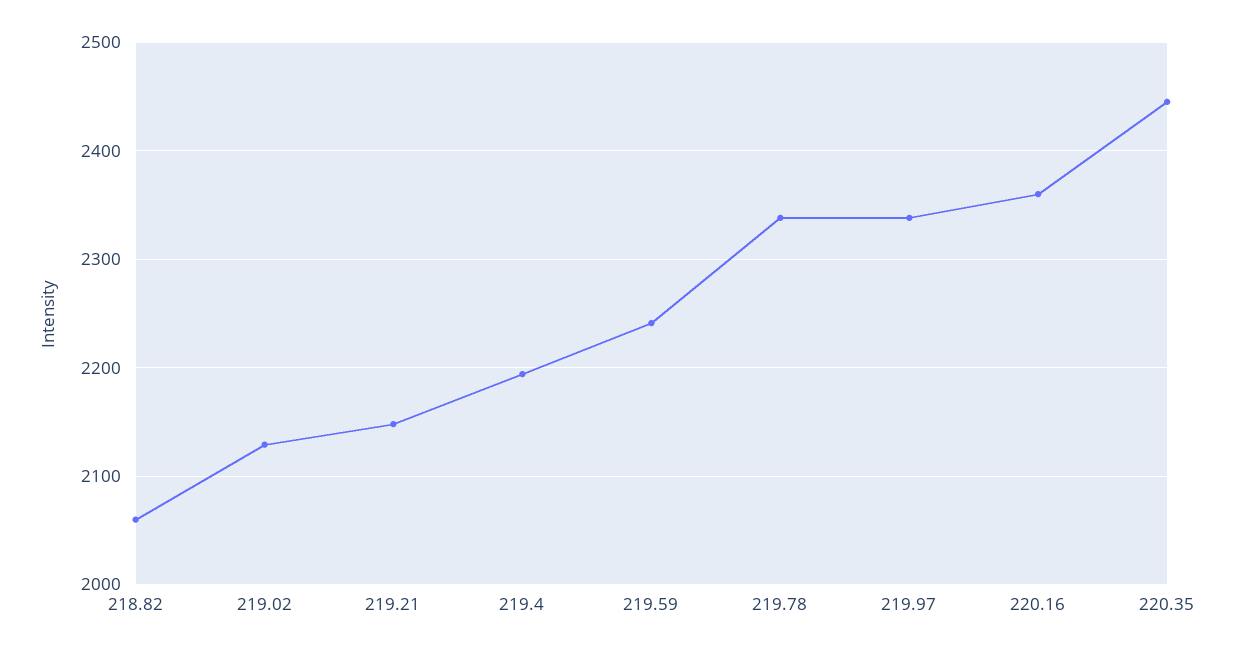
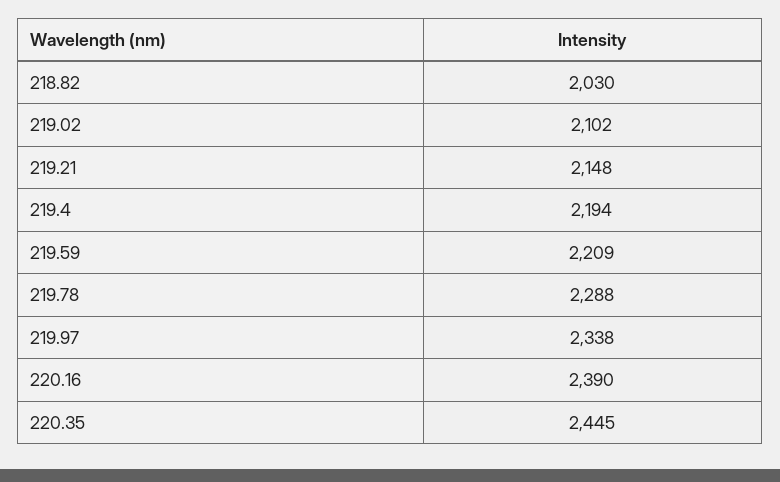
218.82: 2060 -> 2030
219.02: 2130 -> 2102
219.59: 2240 -> 2209
219.78: 2340 -> 2288
220.16: 2360 -> 2390

